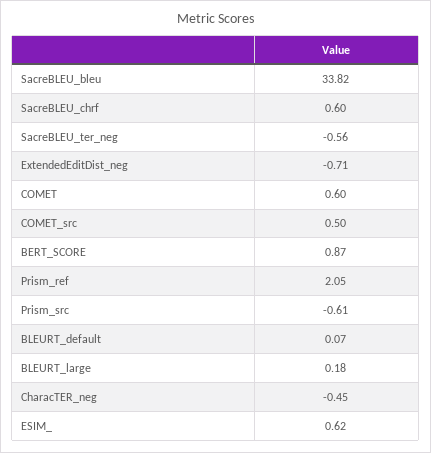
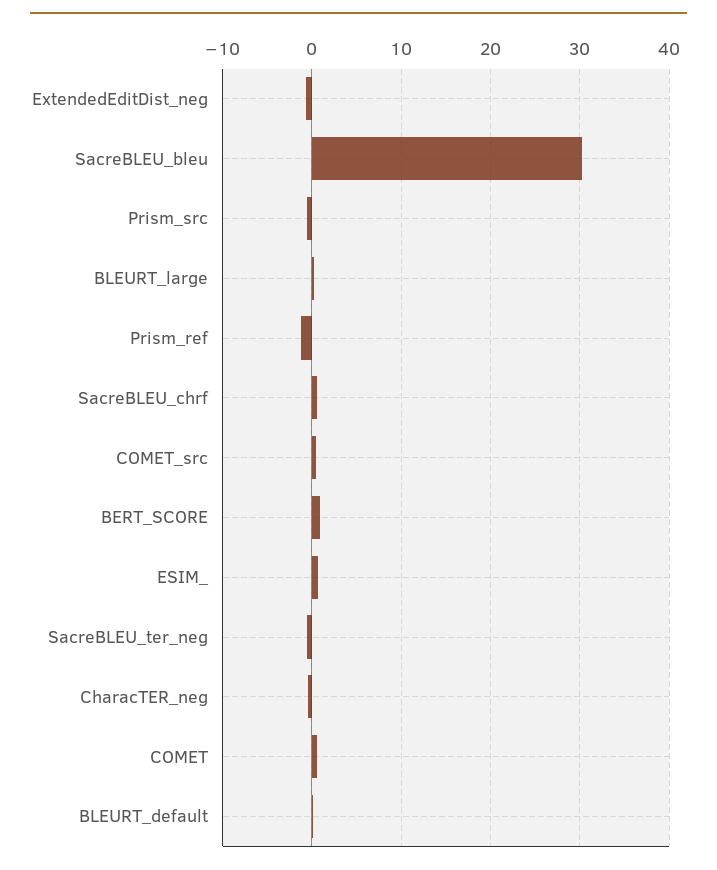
SacreBLEU_bleu: 33.82 -> 30
Prism_ref: 2.05 -> -1

